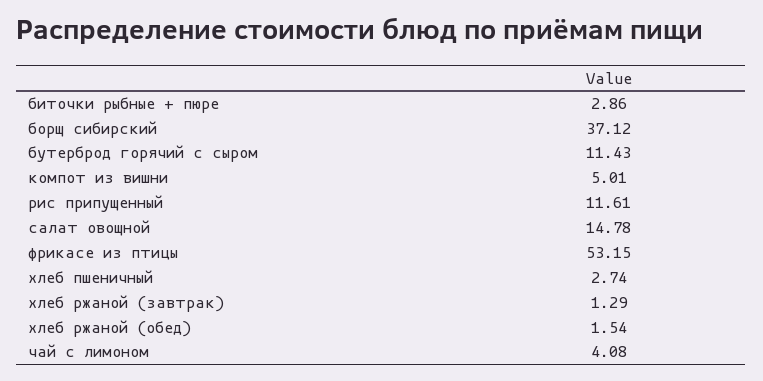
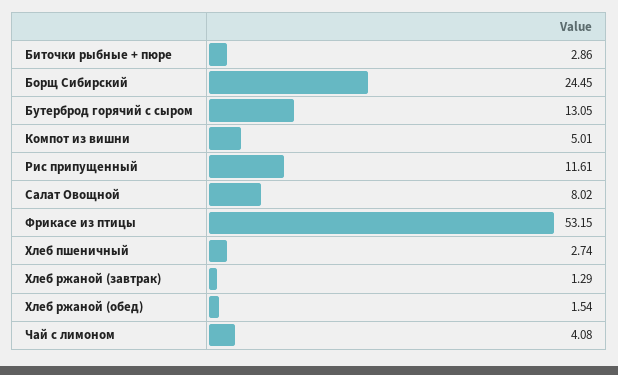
борщ сибирский: 37.12 -> 24.45
бутерброд горячий с сыром: 11.43 -> 13.05
салат овощной: 14.78 -> 8.02

